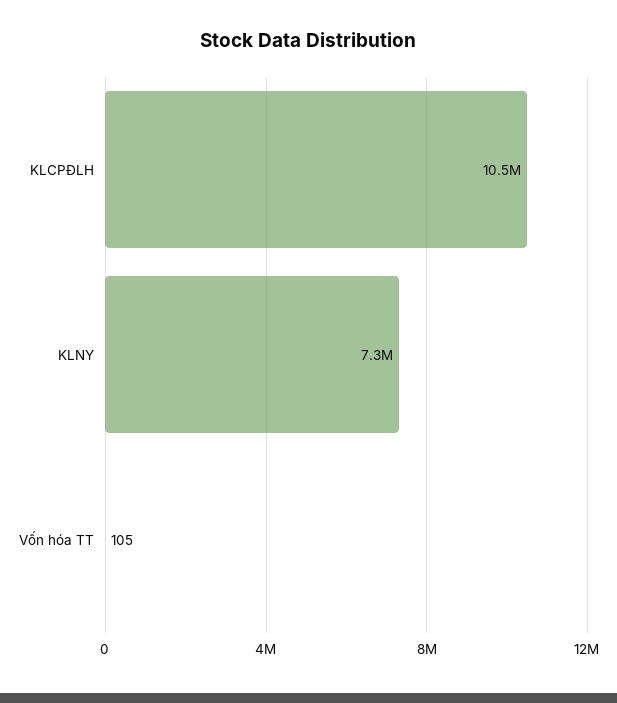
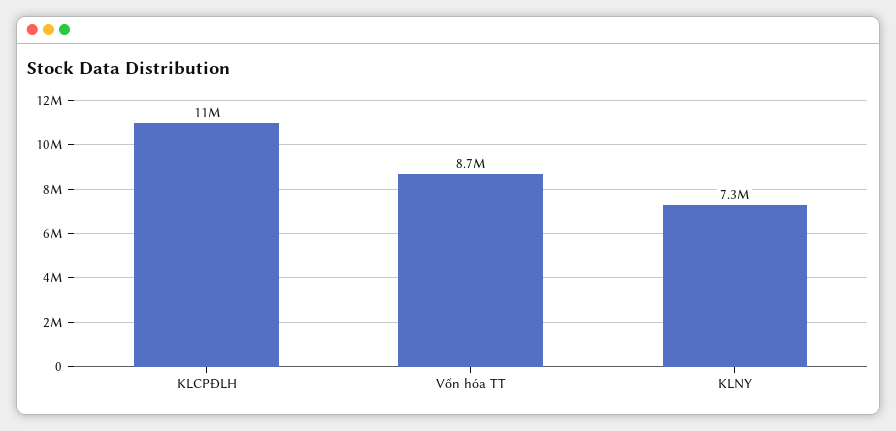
Vốn hóa TT: 105 -> 8700000

